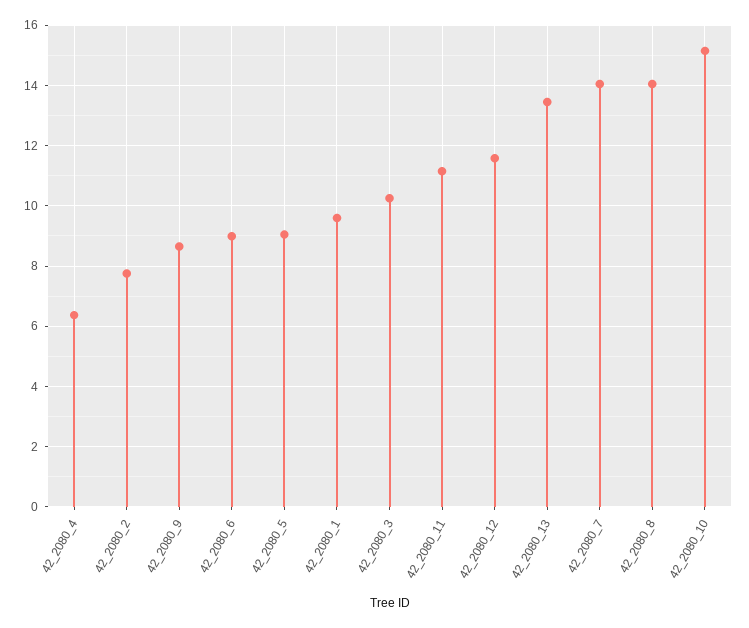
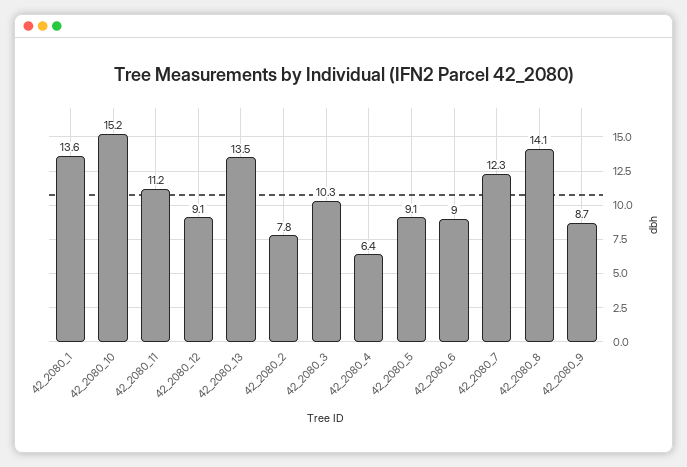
42_2080_1: 9.6 -> 13.6
42_2080_12: 11.6 -> 9.1
42_2080_7: 14 -> 12.3

